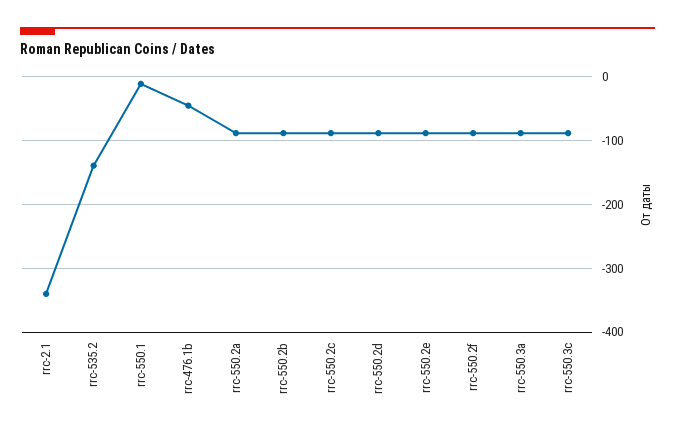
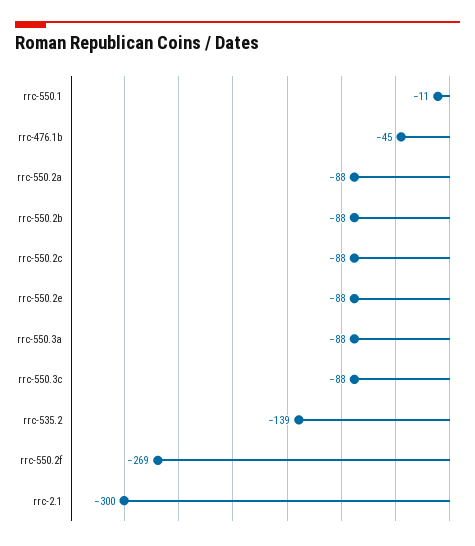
rrc-2.1: -340 -> -300
rrc-550.2d: -90 -> none
rrc-550.2f: -90 -> -269

